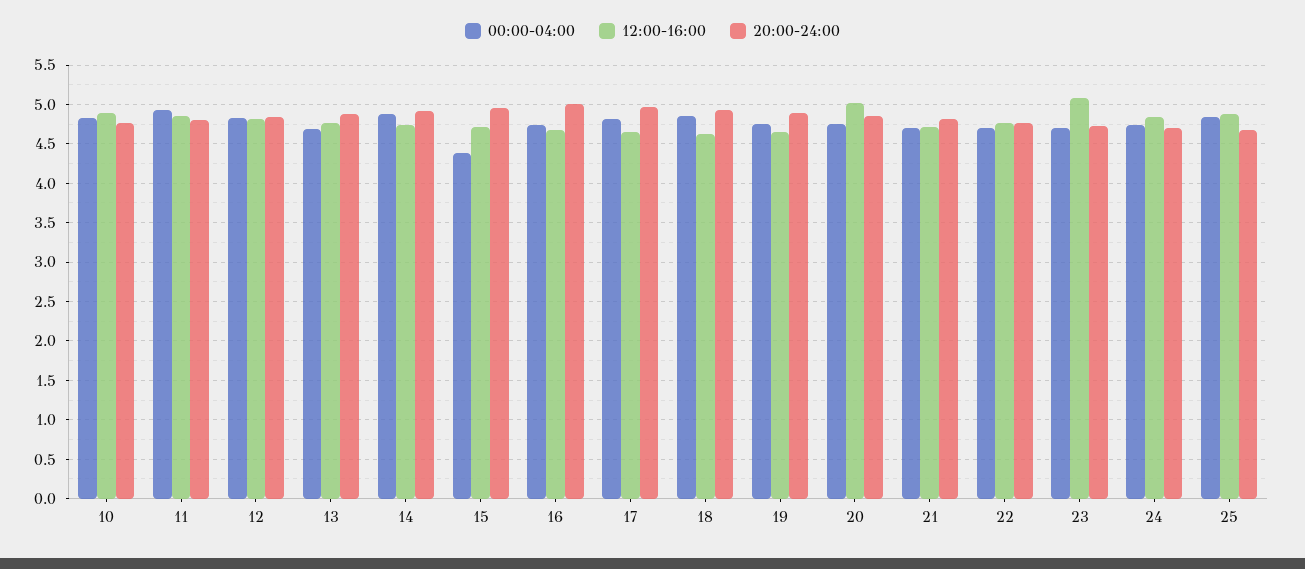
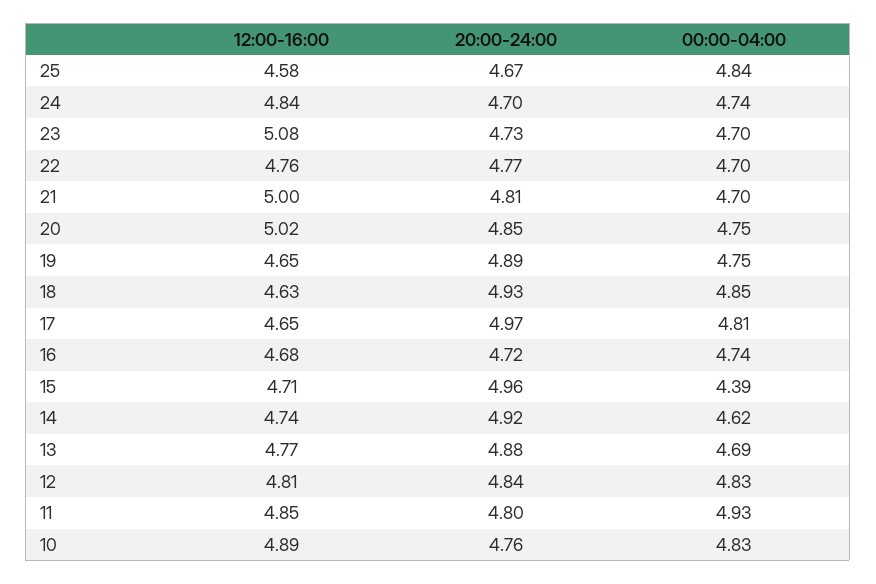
00:00-04:00, 14: 4.9 -> 4.62
20:00-24:00, 16: 5 -> 4.72
12:00-16:00, 21: 4.7 -> 5
12:00-16:00, 25: 4.9 -> 4.58

